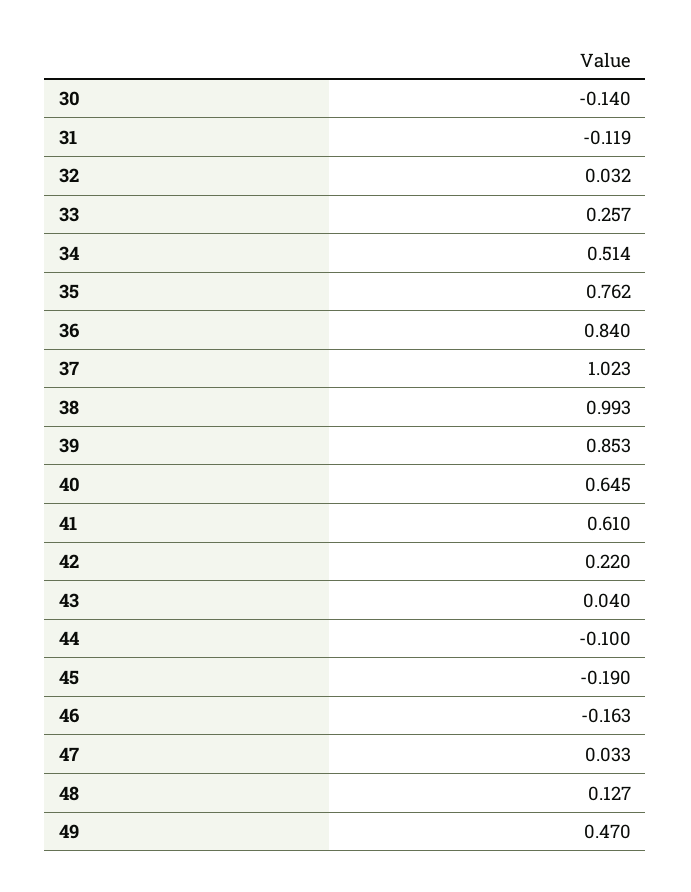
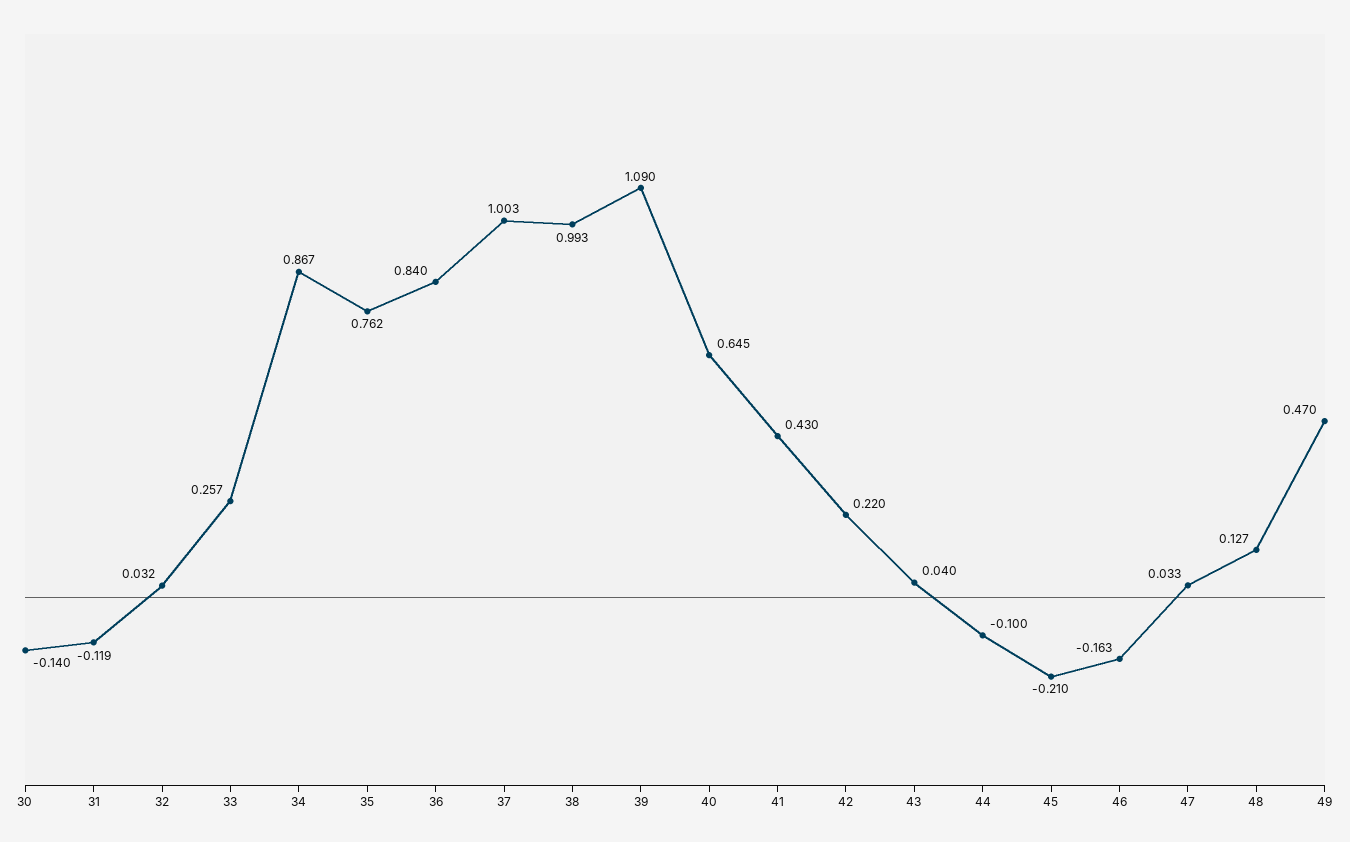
34: 0.514 -> 0.867
37: 1.023 -> 1.003
39: 0.853 -> 1.09
41: 0.61 -> 0.43
45: -0.19 -> -0.21

